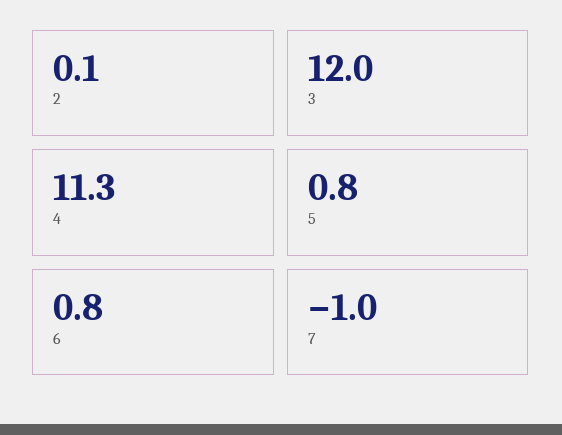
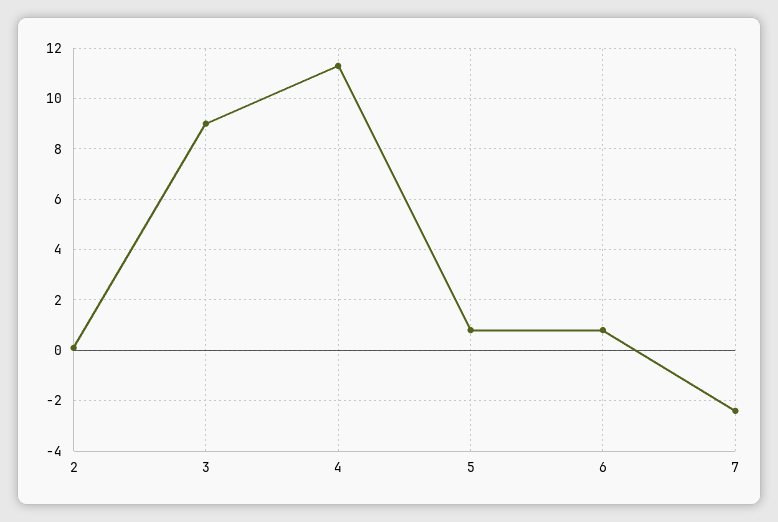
3: 12 -> 9
7: -1 -> -2.5

